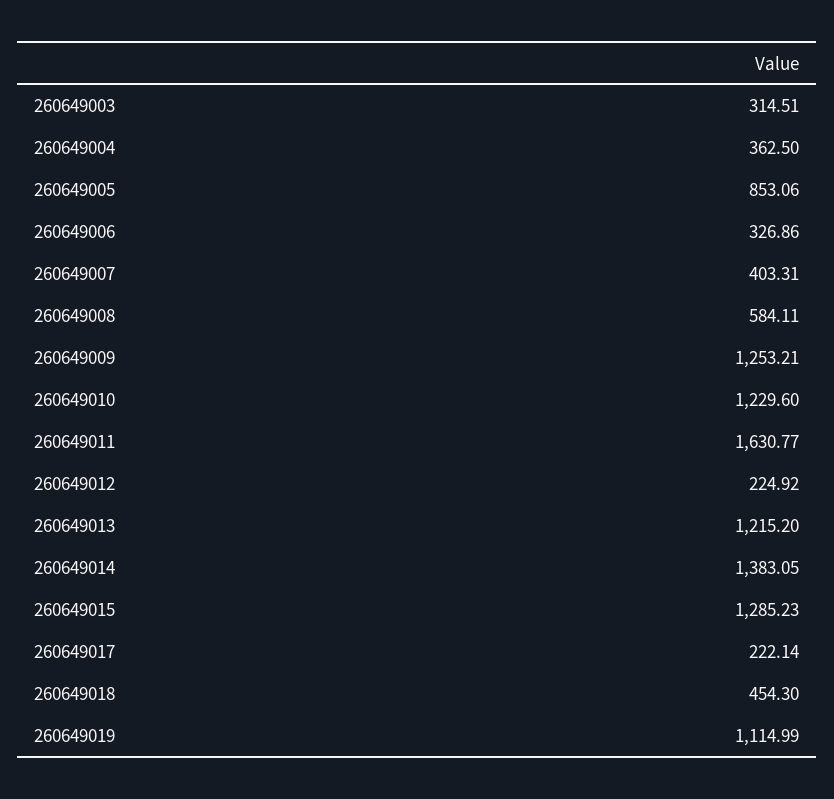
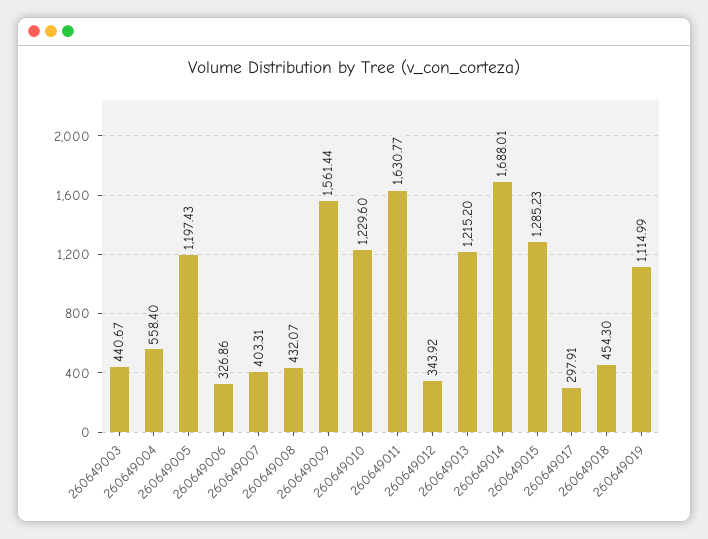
260649003: 314.51 -> 440.67
260649004: 362.5 -> 558.4
260649005: 853.06 -> 1197.43
260649008: 584.11 -> 432.07
260649009: 1253.21 -> 1561.44
260649012: 224.92 -> 343.92
260649014: 1383.05 -> 1688.01
260649017: 222.14 -> 297.91

